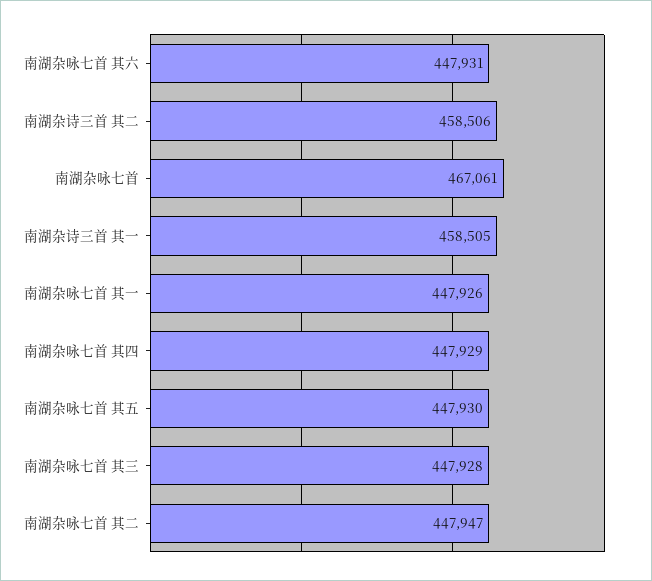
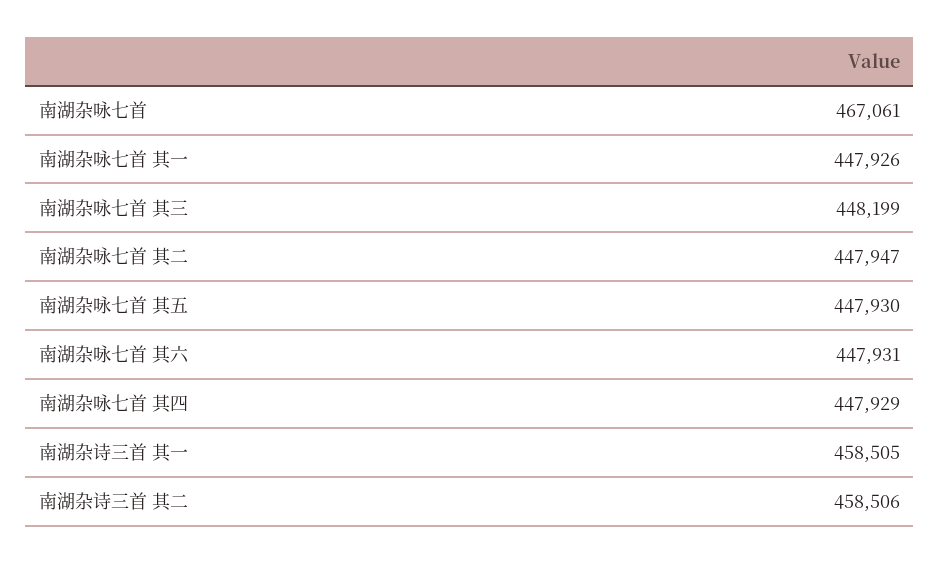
南湖杂咏七首 其三: 447928 -> 448199

